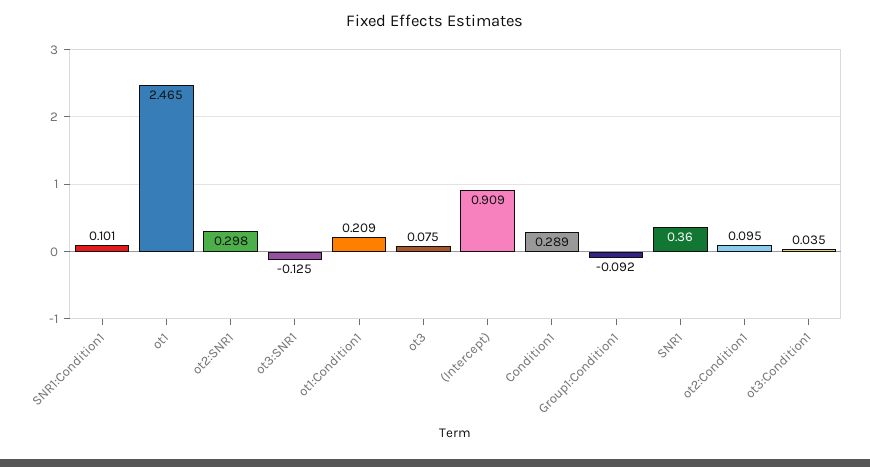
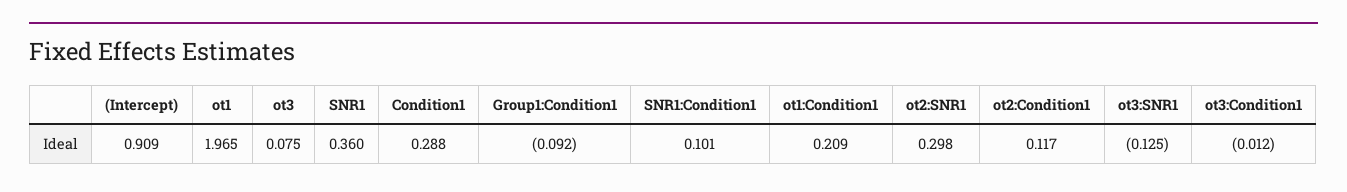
ot1: 2.465 -> 1.965
Condition1: 0.289 -> 0.288
ot2:Condition1: 0.095 -> 0.117
ot3:Condition1: 0.035 -> -0.012

